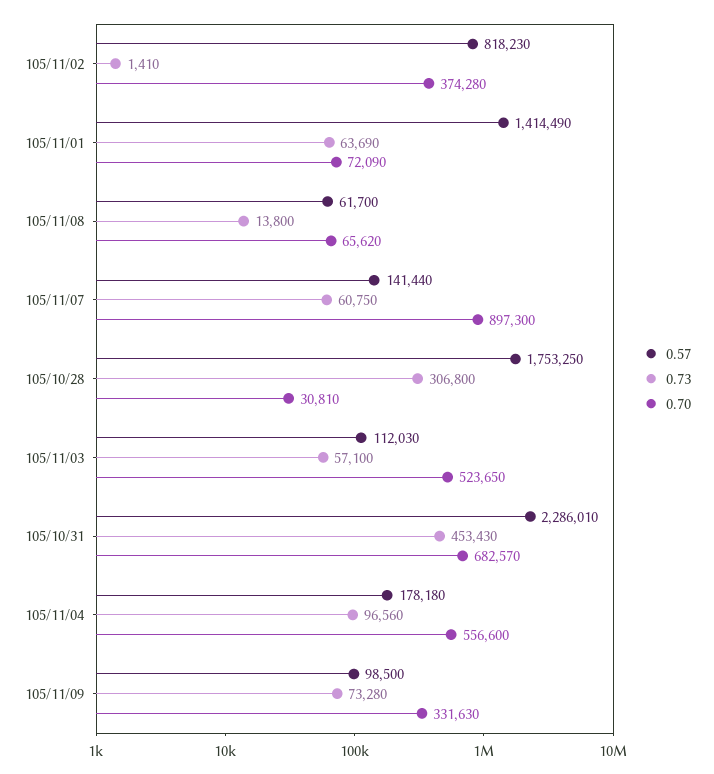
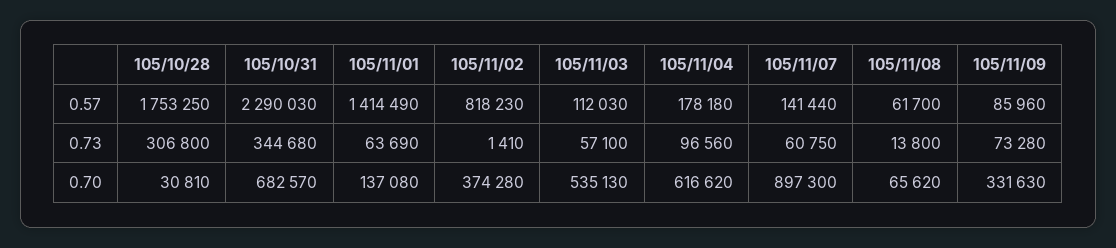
0.70, 105/11/01: 72090 -> 137080
0.70, 105/11/03: 523650 -> 535130
0.57, 105/10/31: 2286010 -> 2290030
0.73, 105/10/31: 453430 -> 344680
0.70, 105/11/04: 556600 -> 616620
0.57, 105/11/09: 98500 -> 85960

